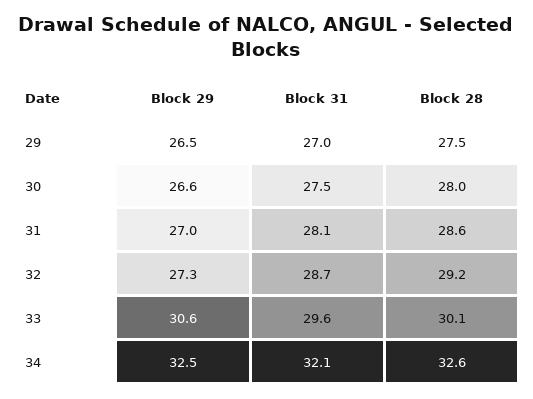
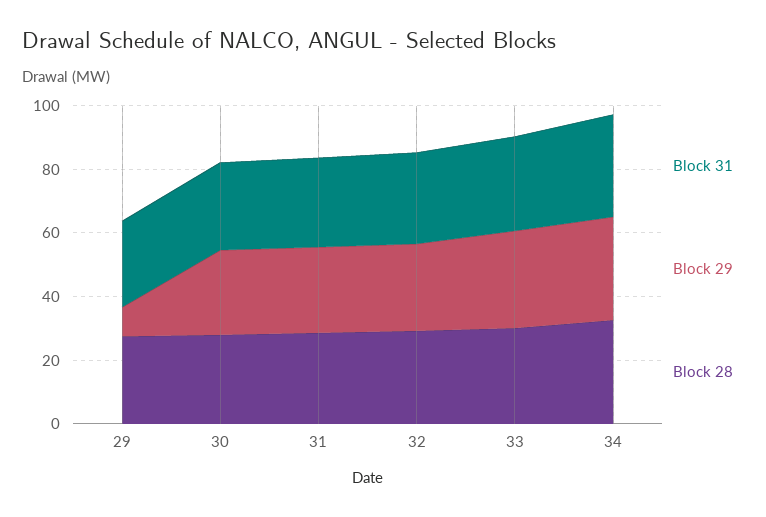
Block 29, 29: 26.5 -> 10

